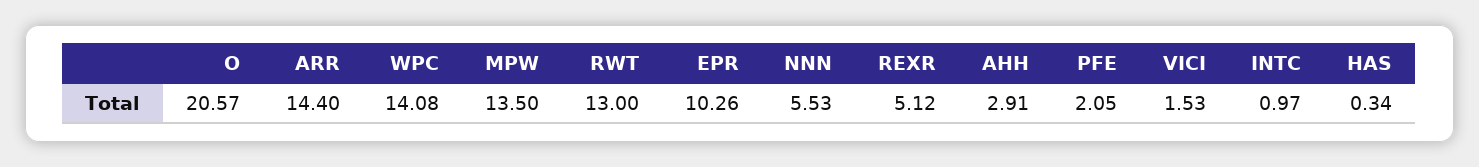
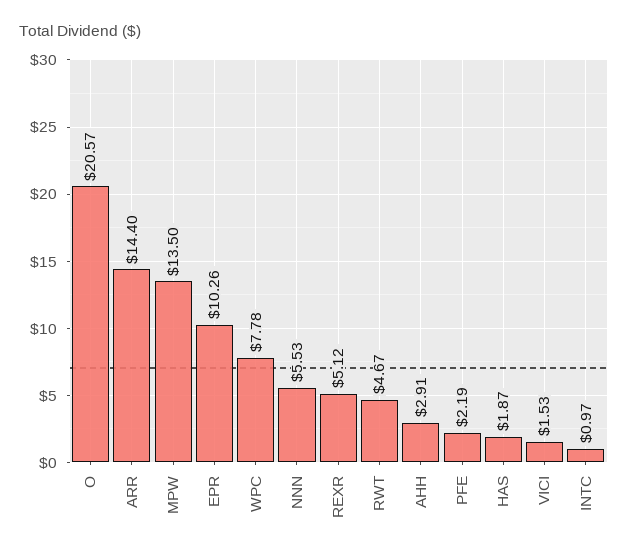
WPC: 14.08 -> 7.78
RWT: 13 -> 4.67
PFE: 2.05 -> 2.19
HAS: 0.34 -> 1.87

